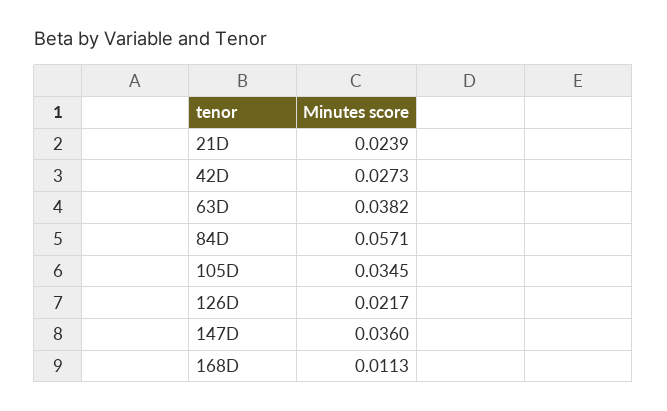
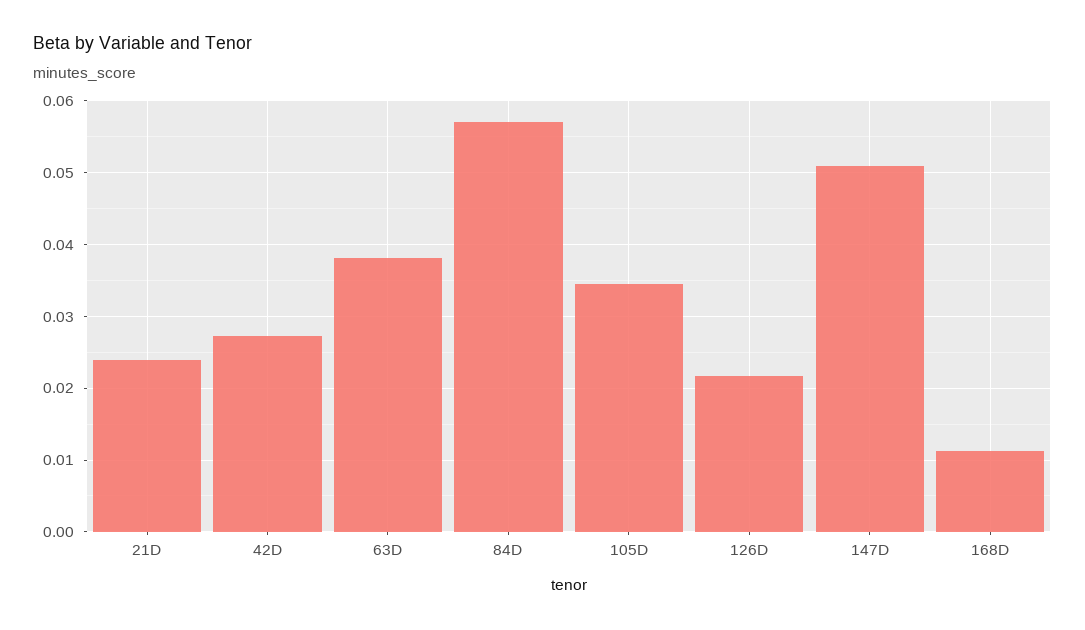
147D: 0.036 -> 0.051

